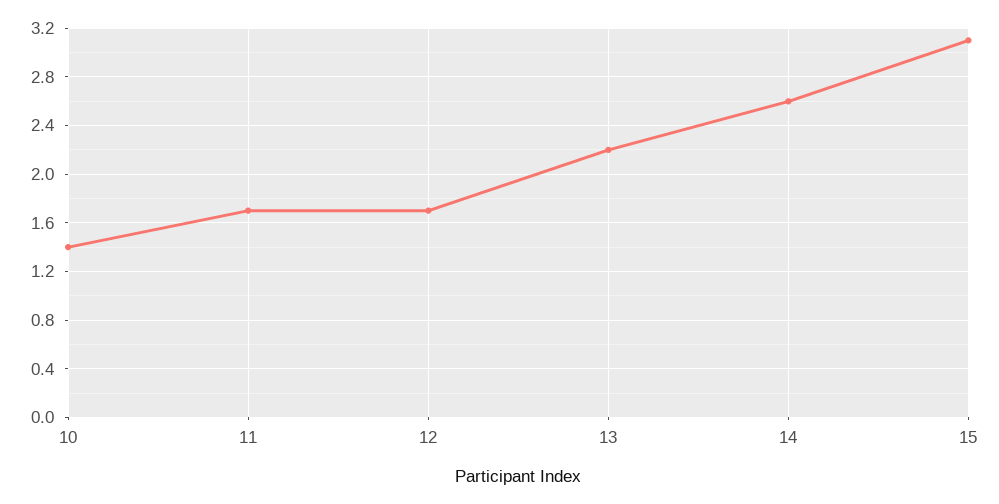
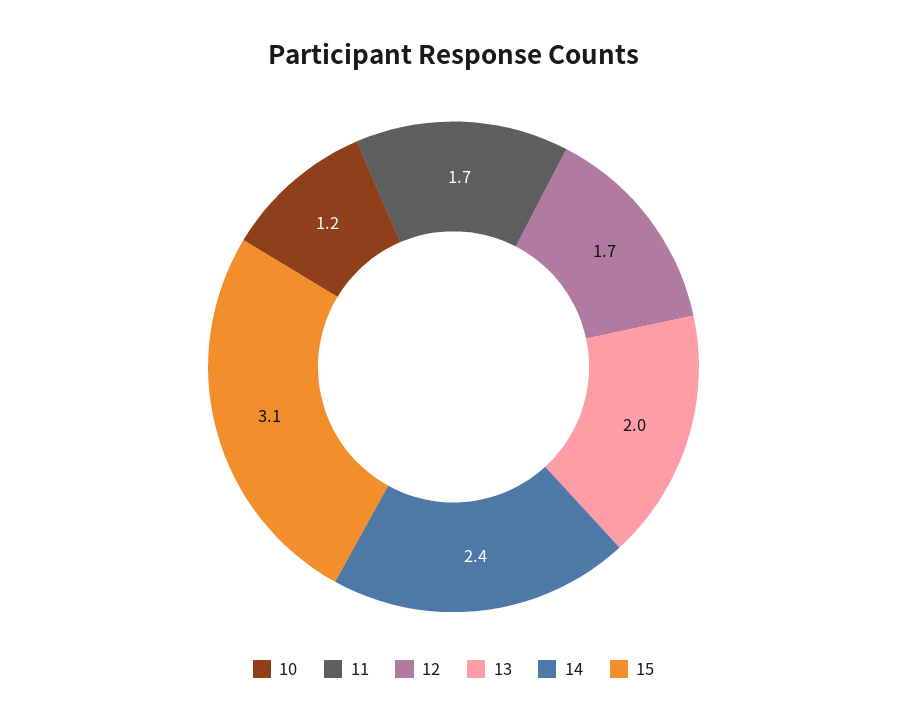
10: 1.4 -> 1.2
13: 2.2 -> 2
14: 2.6 -> 2.4

